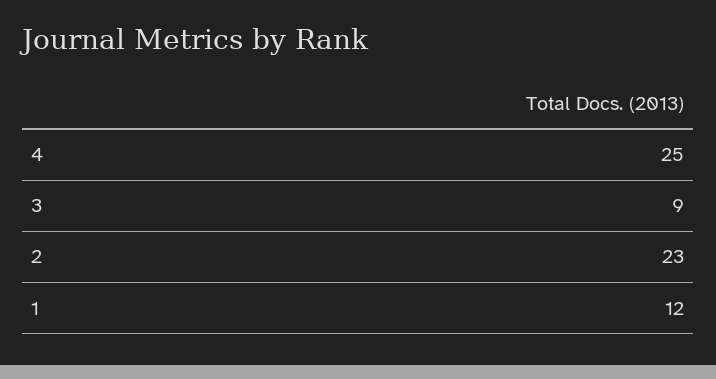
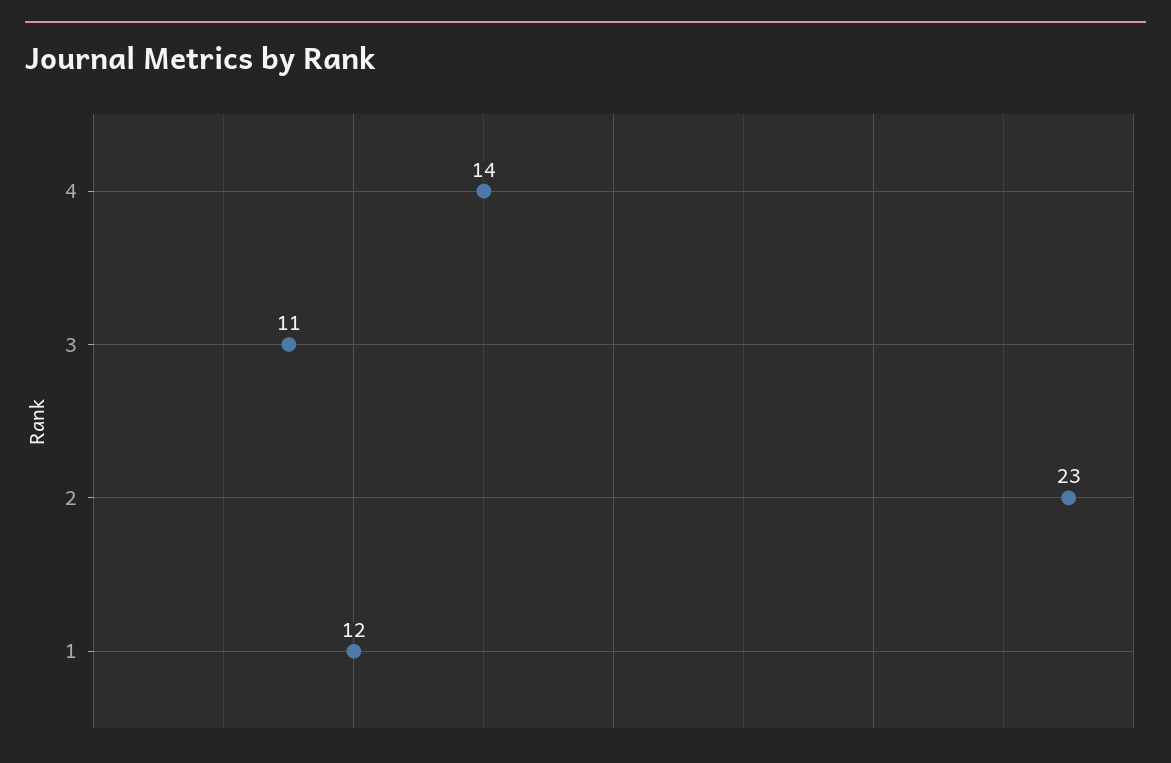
4: 25 -> 14
3: 9 -> 11

